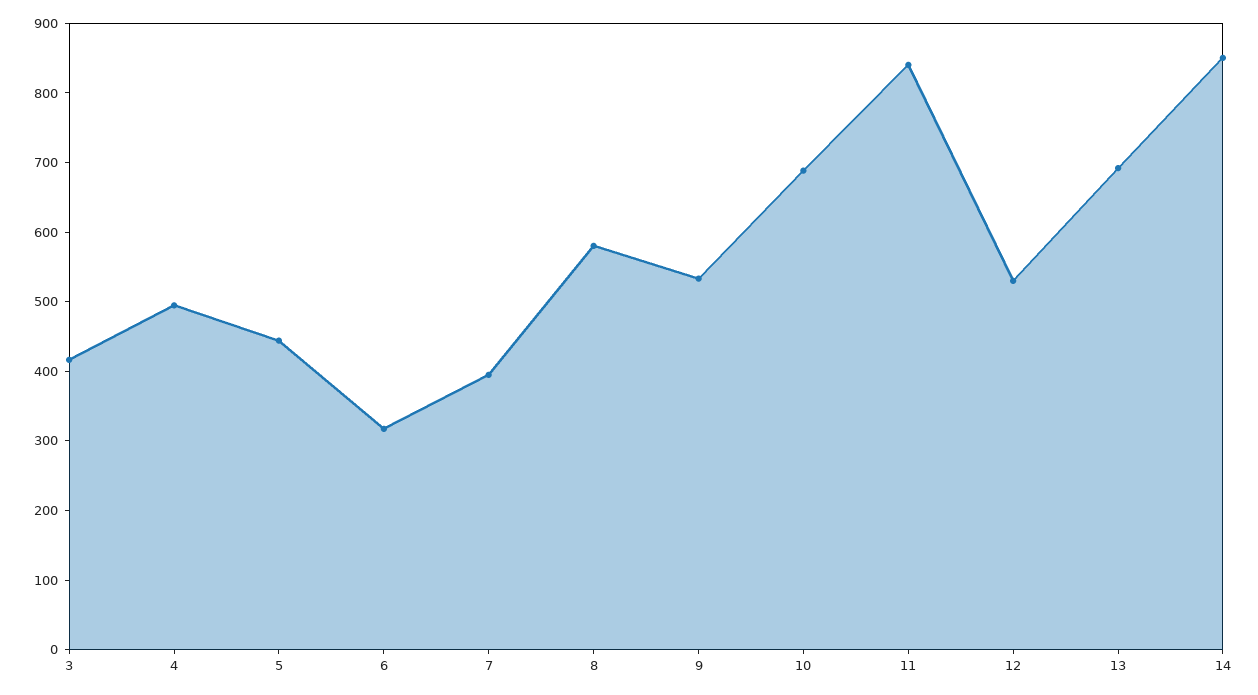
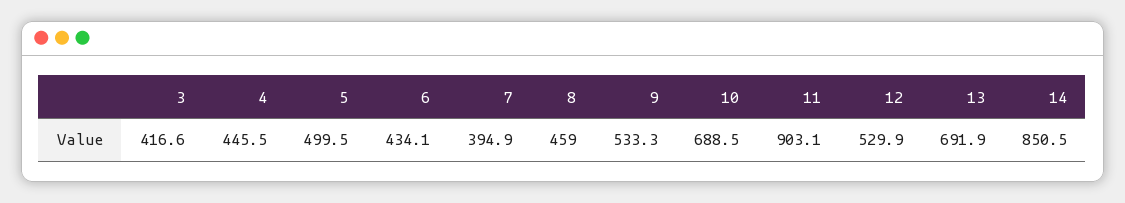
4: 500 -> 445.5
5: 440 -> 499.5
6: 320 -> 434.1
8: 580 -> 459
11: 840 -> 903.1

